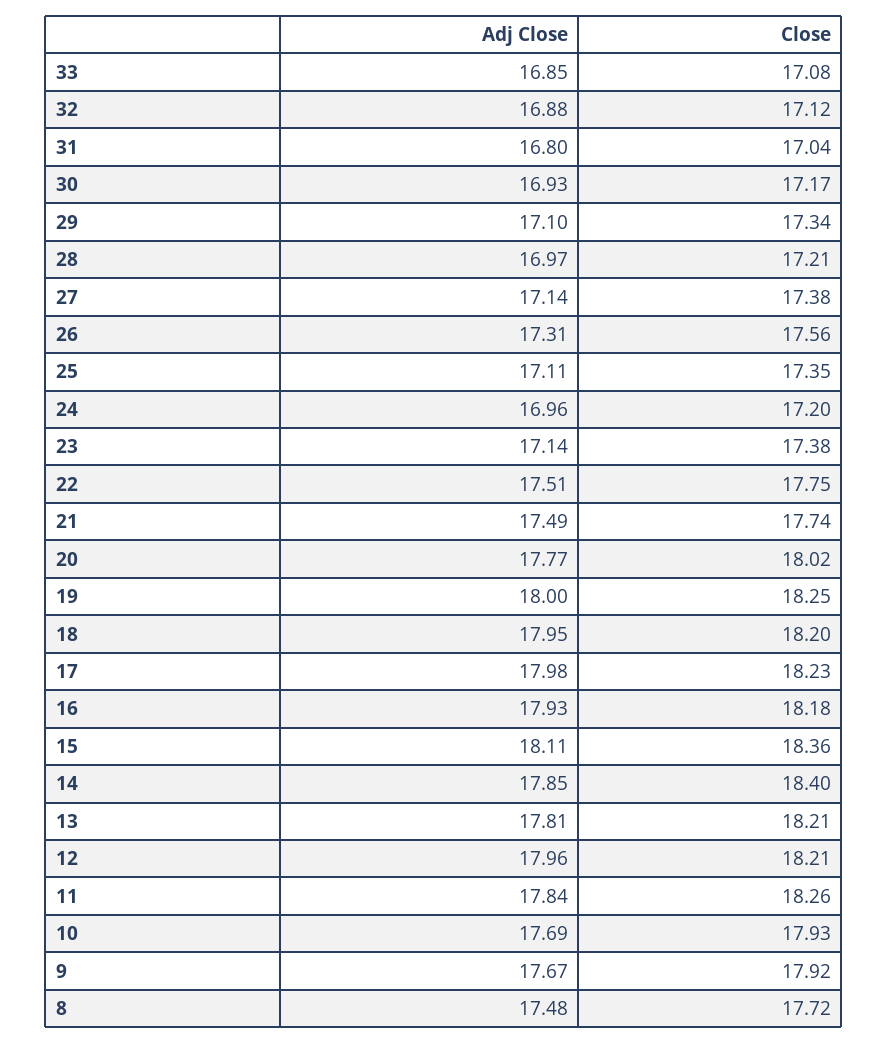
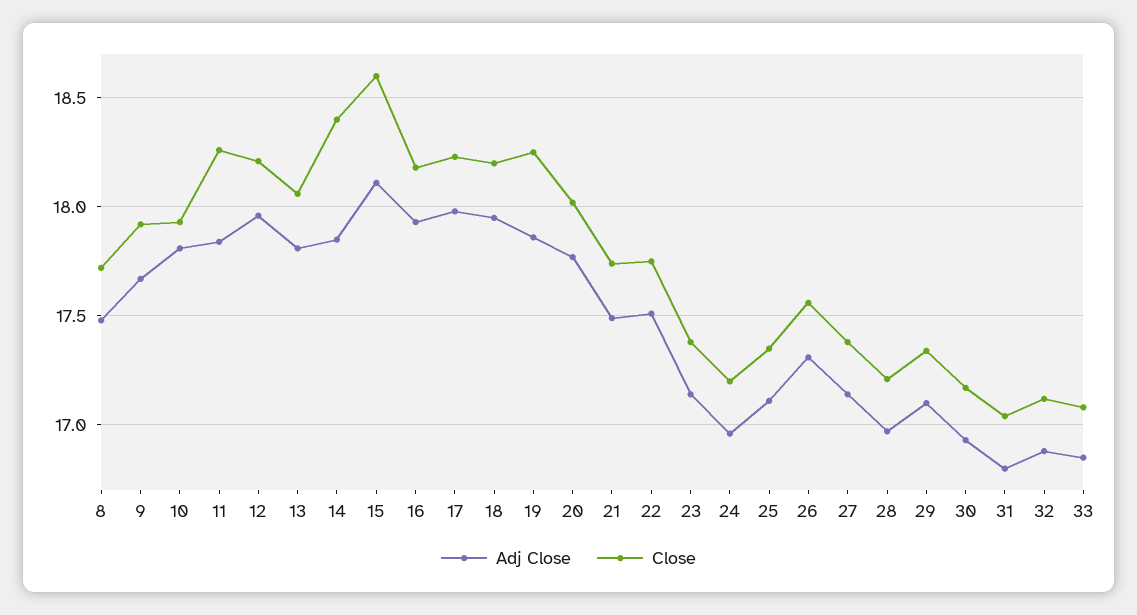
Adj Close, 19: 18 -> 17.85
Close, 15: 18.36 -> 18.6
Close, 13: 18.21 -> 18.05
Adj Close, 10: 17.69 -> 17.8

